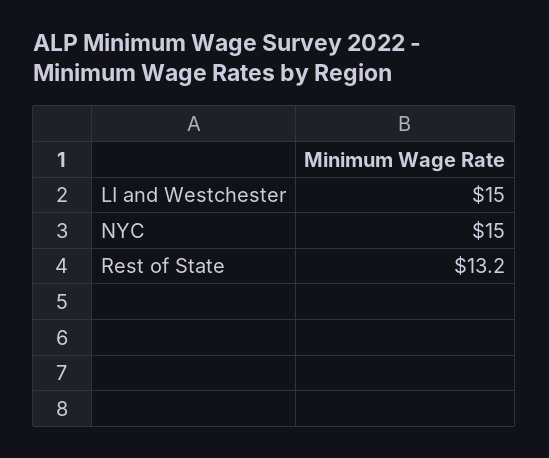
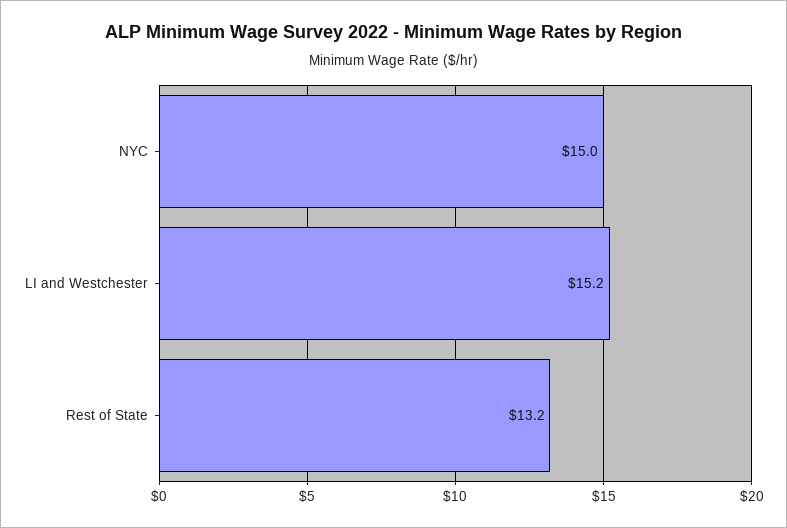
LI and Westchester: 15 -> 15.2

